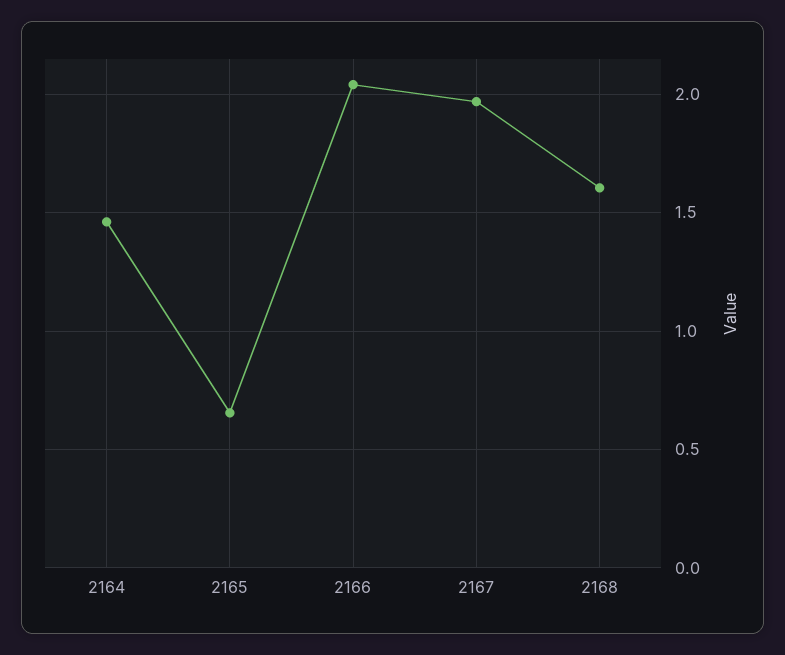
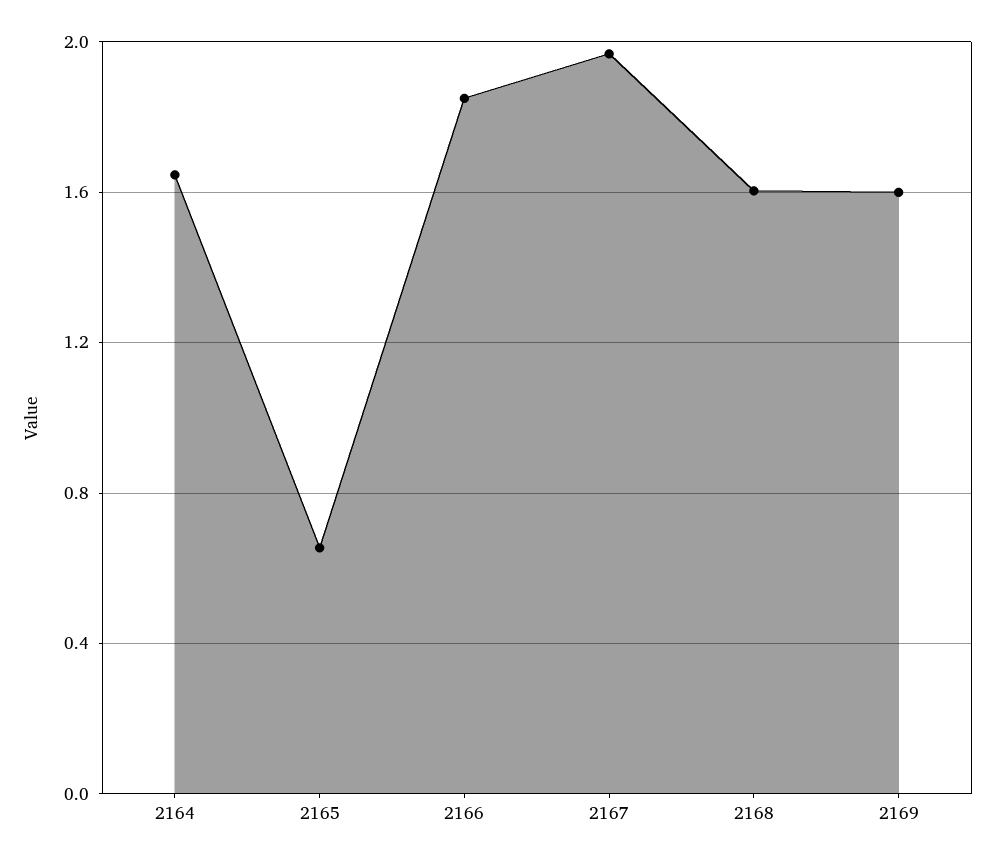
2164: 1.45 -> 1.65
2166: 2.05 -> 1.85
2169: none -> 1.6

